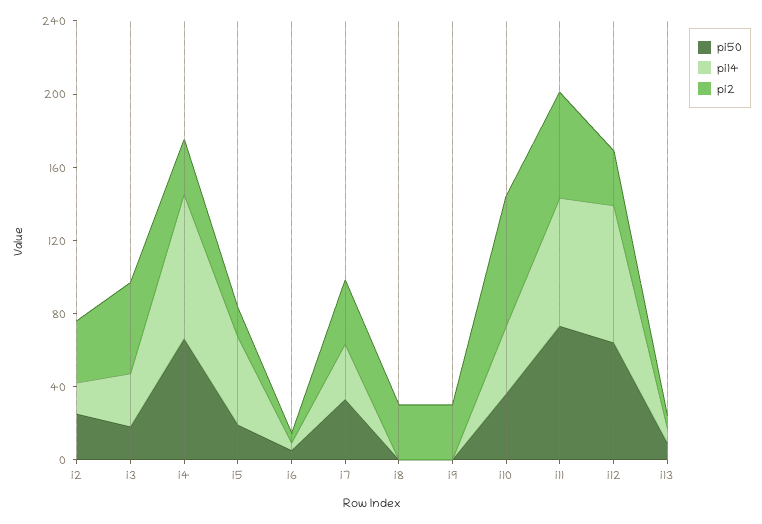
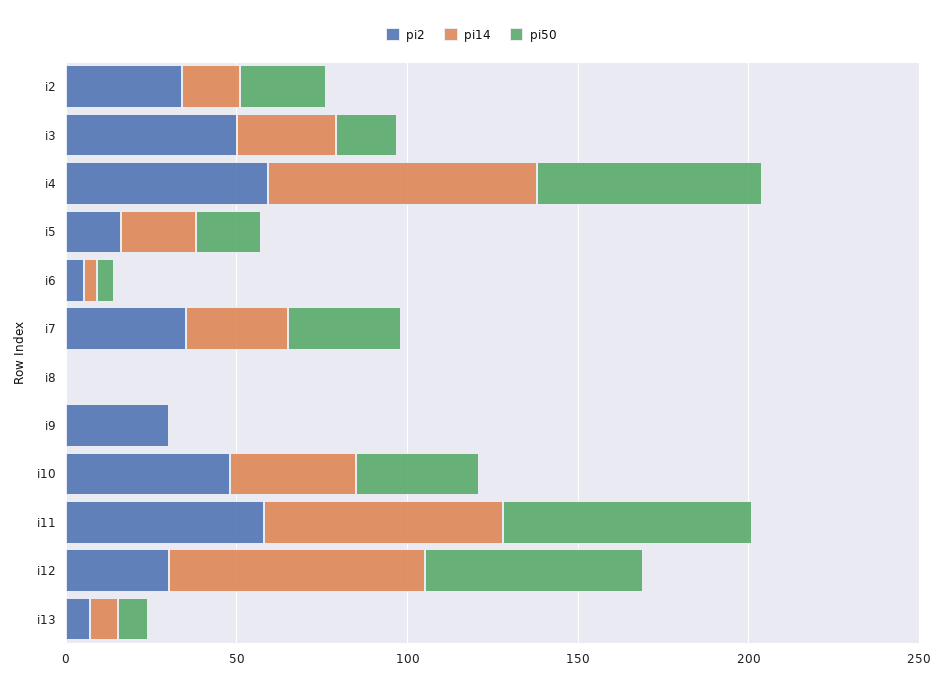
pi2, i4: 30 -> 60
pi14, i5: 50 -> 20
pi2, i8: 30 -> 0
pi2, i10: 70 -> 50

